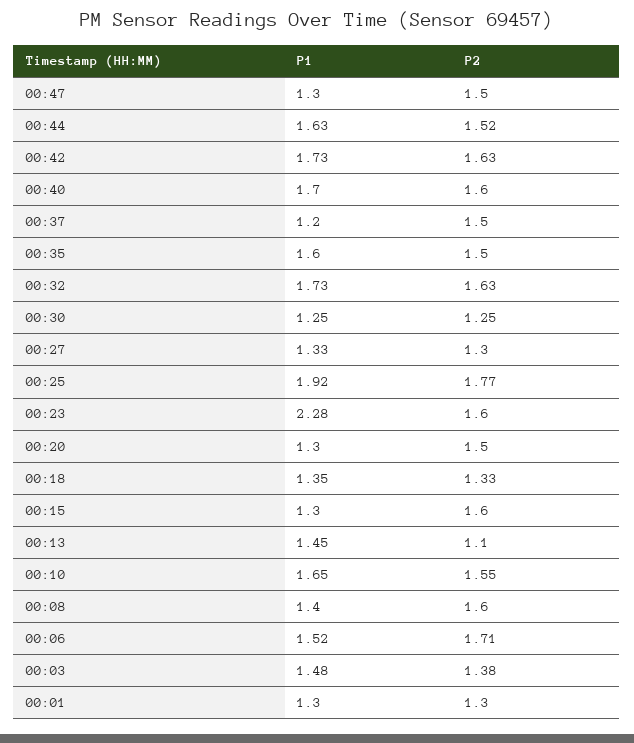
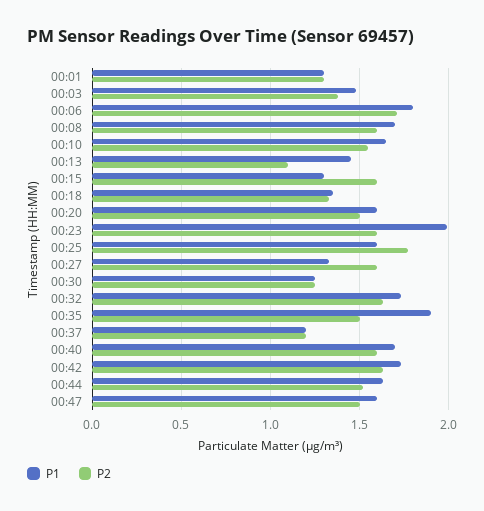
P1, 00:47: 1.3 -> 1.6
P2, 00:37: 1.5 -> 1.2
P1, 00:35: 1.6 -> 1.9
P2, 00:27: 1.3 -> 1.6
P1, 00:25: 1.92 -> 1.6
P1, 00:23: 2.28 -> 2
P1, 00:20: 1.3 -> 1.6
P1, 00:08: 1.4 -> 1.7
P1, 00:06: 1.52 -> 1.8

